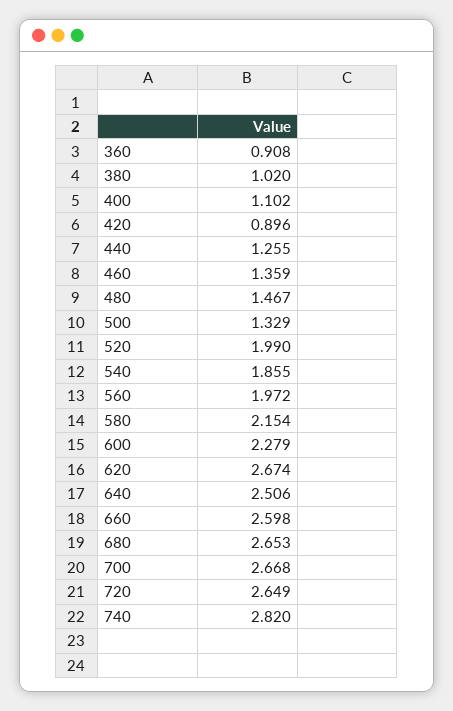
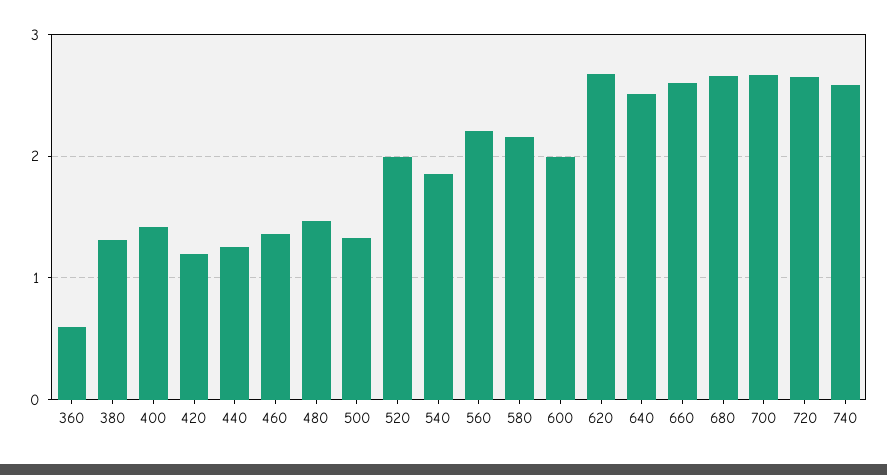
360: 0.908 -> 0.6
380: 1.02 -> 1.3
400: 1.102 -> 1.4
420: 0.896 -> 1.2
560: 1.972 -> 2.2
600: 2.279 -> 2
740: 2.82 -> 2.6

